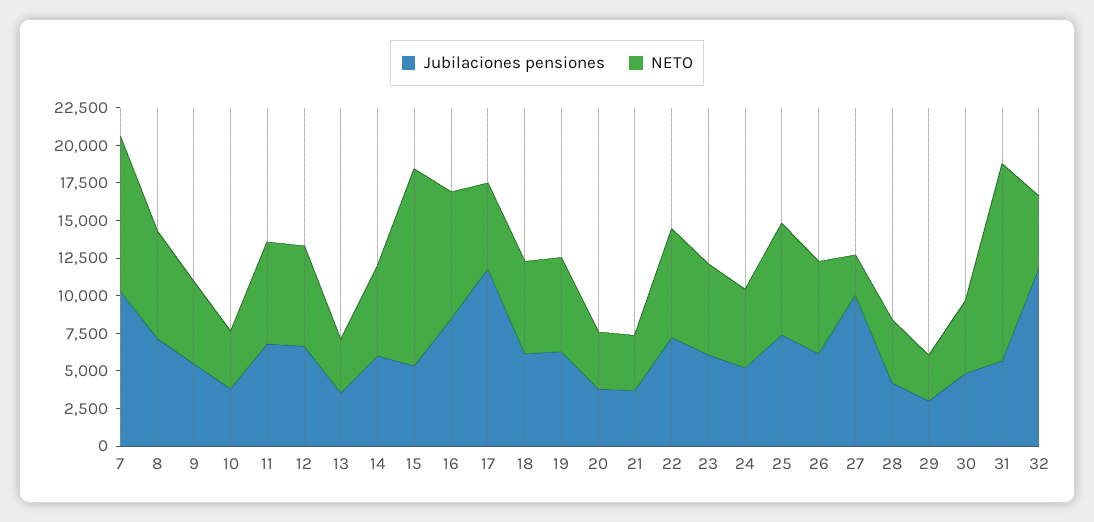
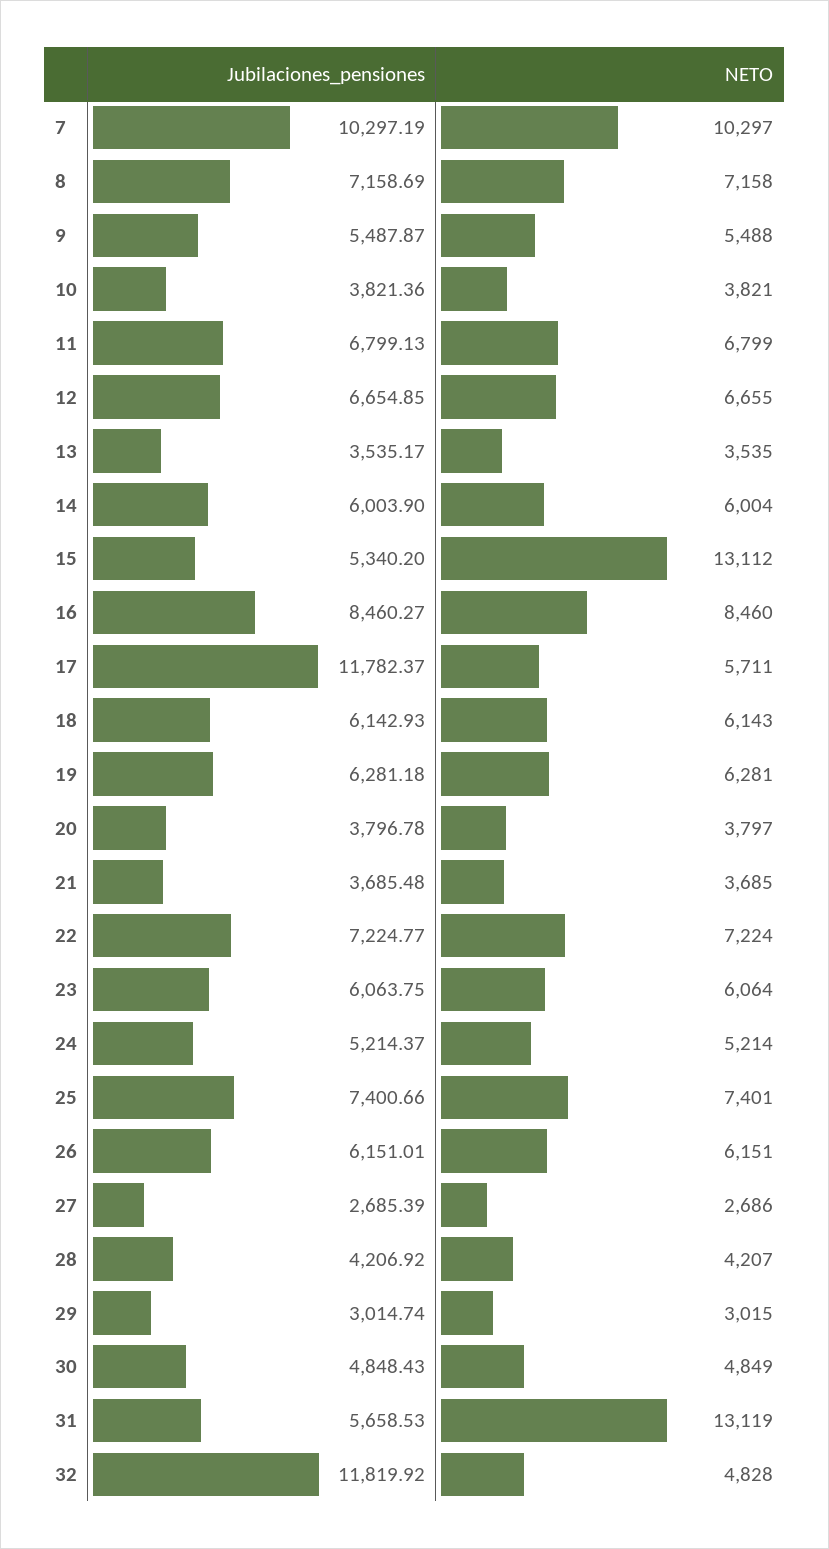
Jubilaciones pensiones, 27: 10000 -> 2685.39

